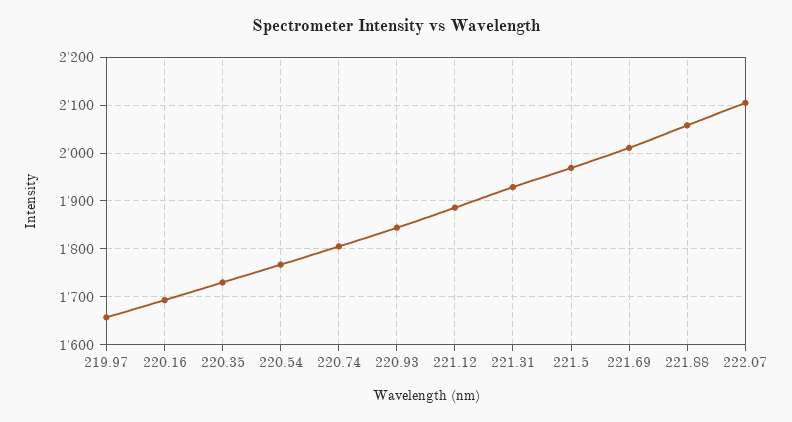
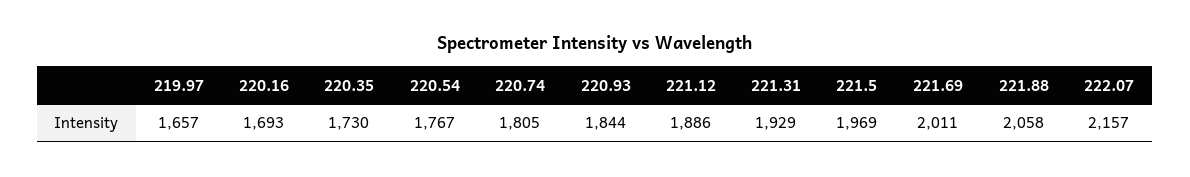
222.07: 2100 -> 2157

